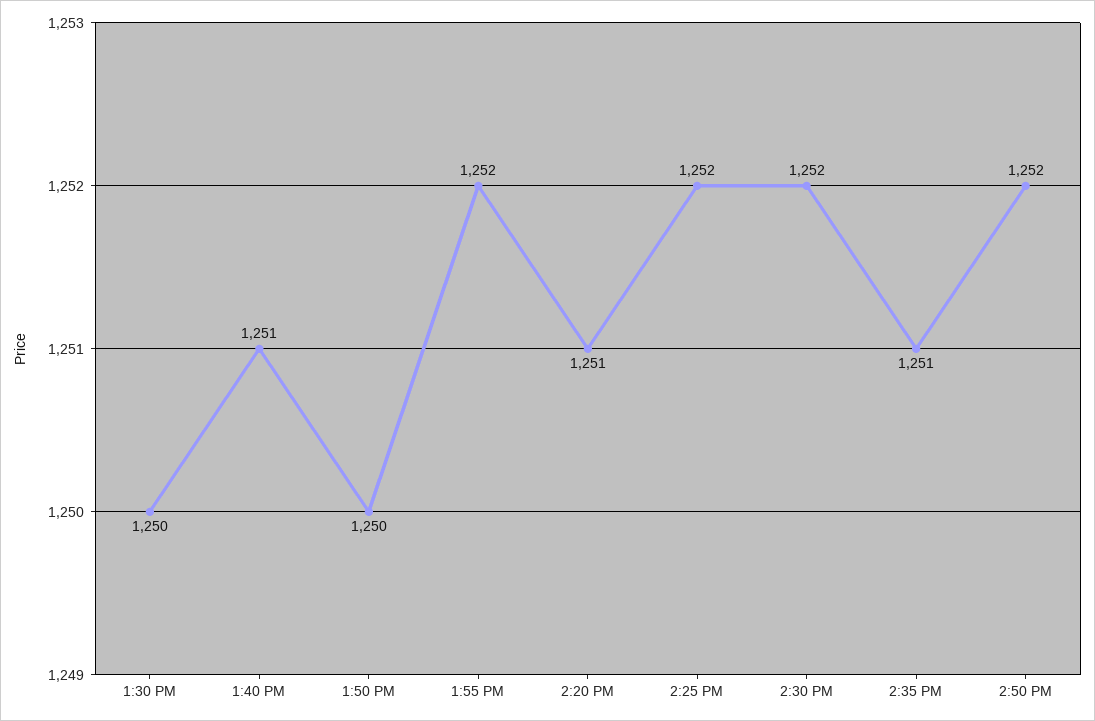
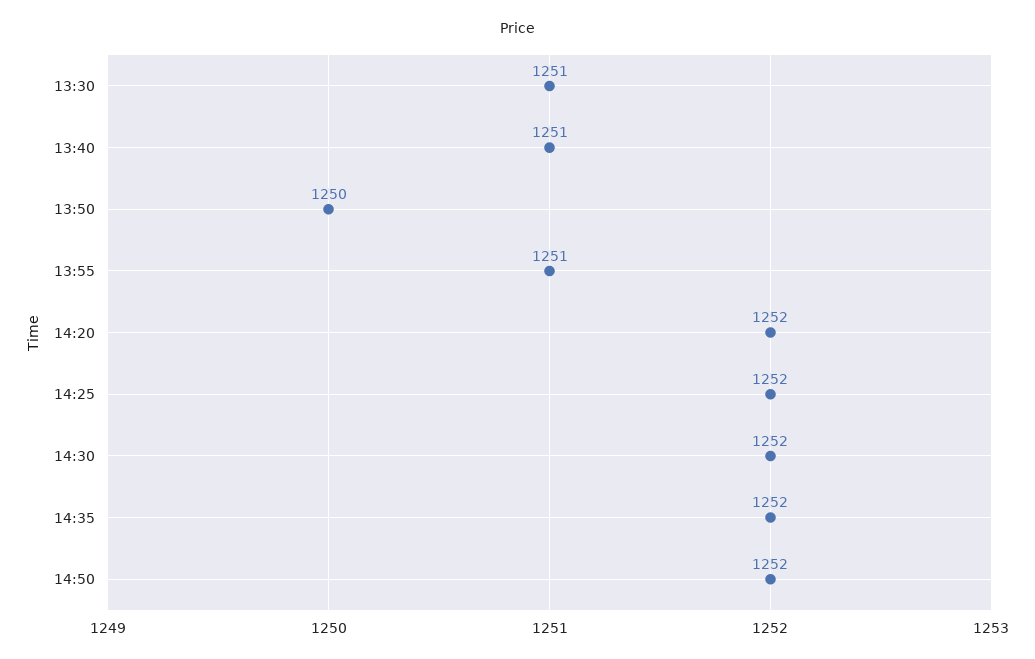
1:30 PM: 1250 -> 1251
1:55 PM: 1252 -> 1251
2:20 PM: 1251 -> 1252
2:35 PM: 1251 -> 1252

